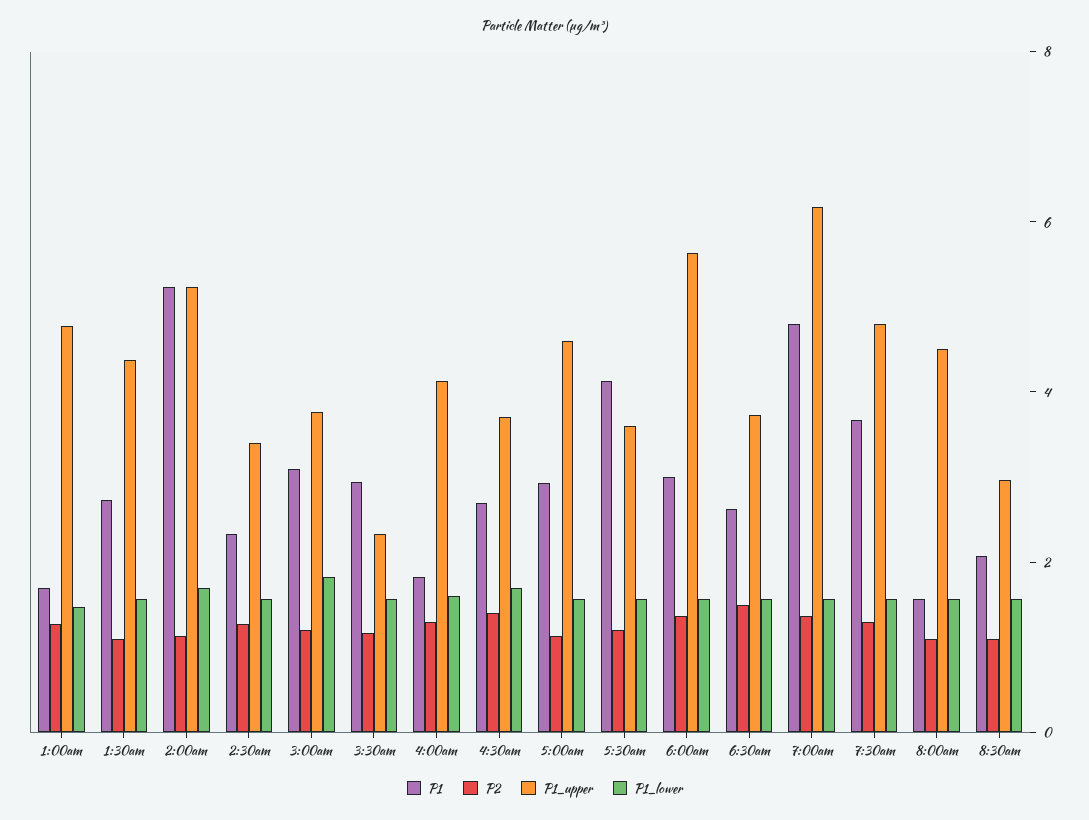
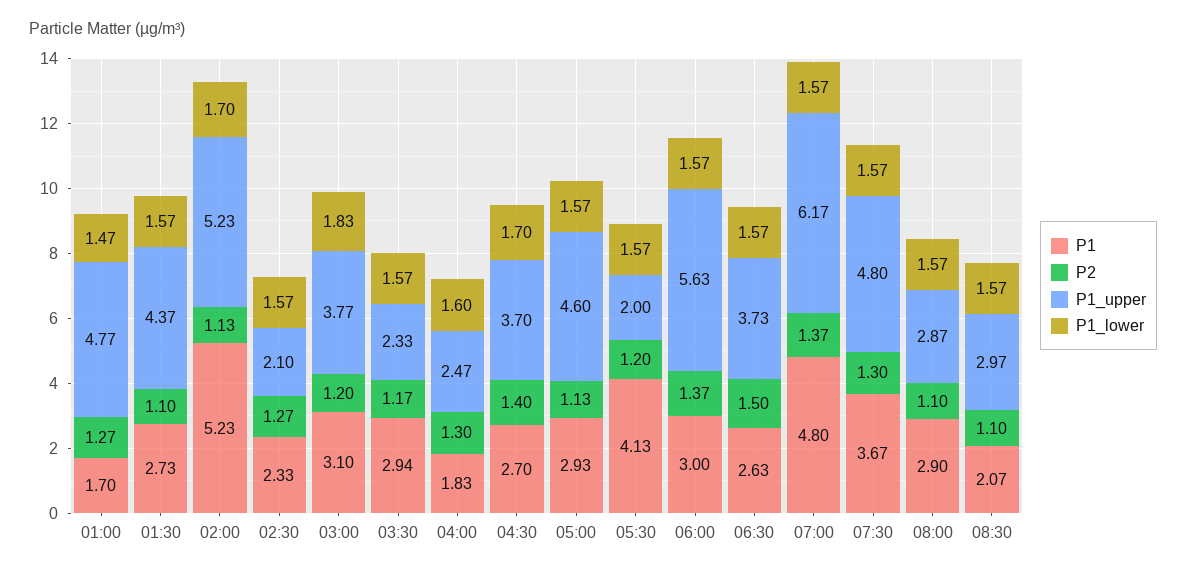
P1_upper, 2:30am: 3.5 -> 2.1
P1_upper, 4:00am: 4 -> 2.47
P1_upper, 5:30am: 3.5 -> 2
P1, 8:00am: 1.5 -> 2.9
P1_upper, 8:00am: 4.5 -> 2.87

